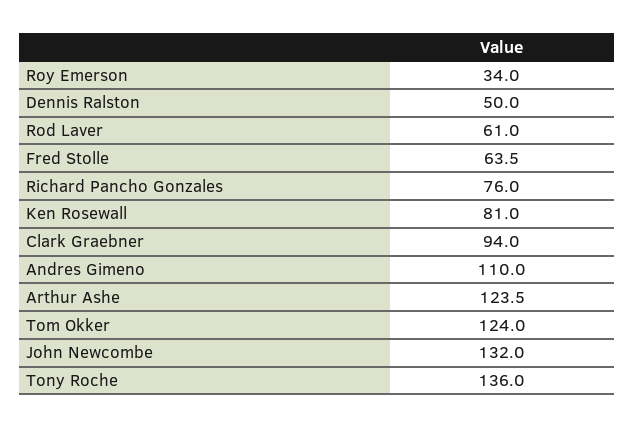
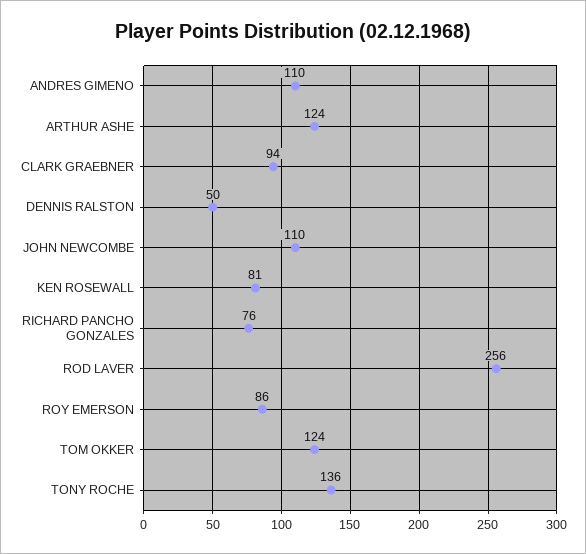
Roy Emerson: 34 -> 86
Rod Laver: 61 -> 256
Fred Stolle: 63.5 -> none
John Newcombe: 132 -> 110

